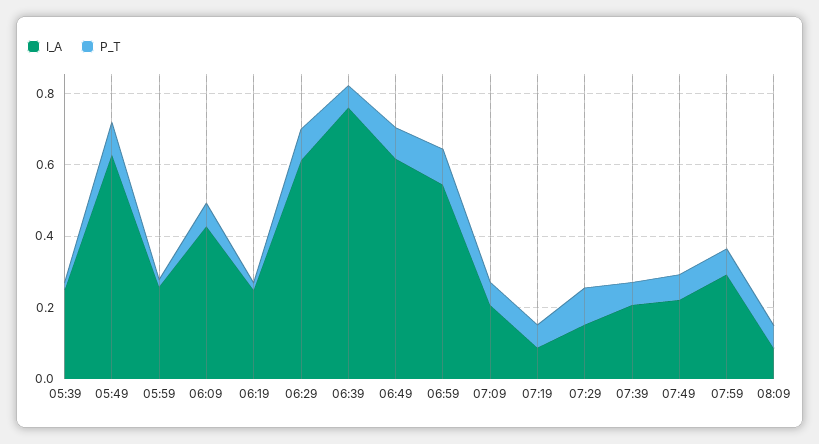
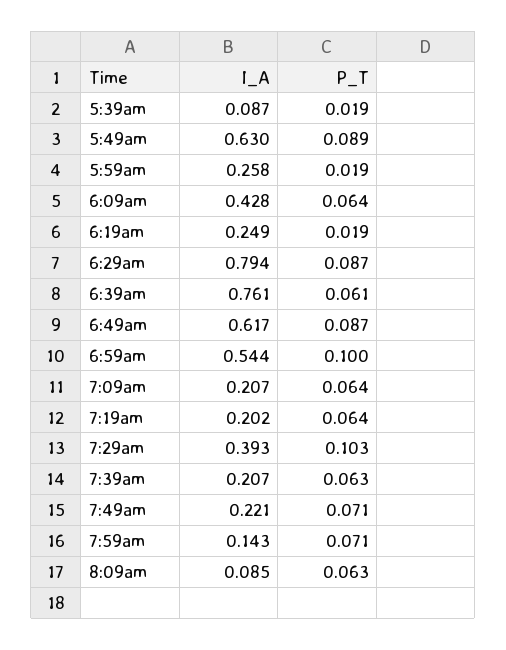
I_A, 05:39: 0.25 -> 0.087
I_A, 06:29: 0.6 -> 0.794
I_A, 07:19: 0.1 -> 0.202
I_A, 07:29: 0.15 -> 0.393
I_A, 07:59: 0.3 -> 0.143

